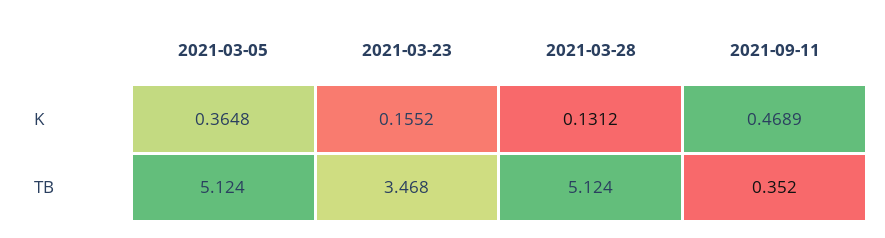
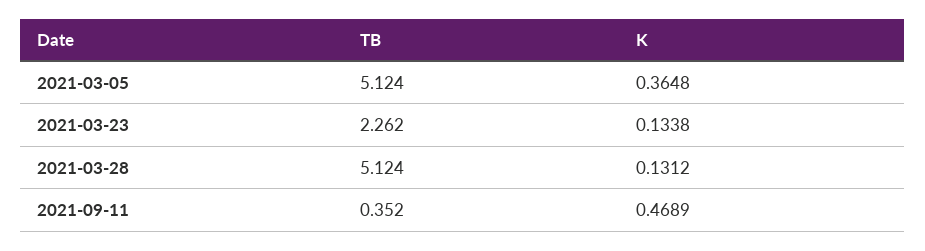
2021-03-23, K: 0.1552 -> 0.1338
2021-03-23, TB: 3.468 -> 2.262

